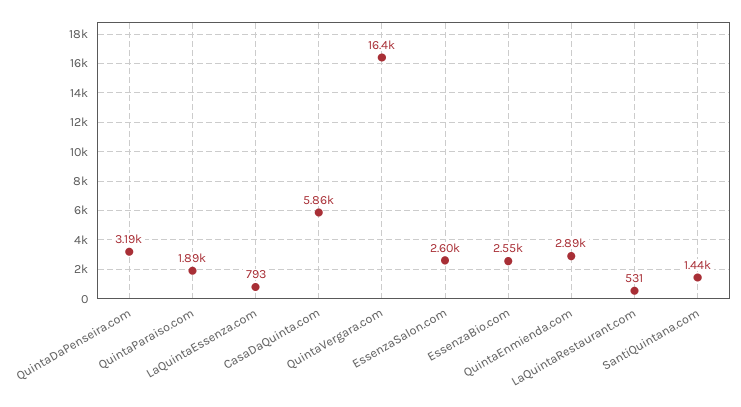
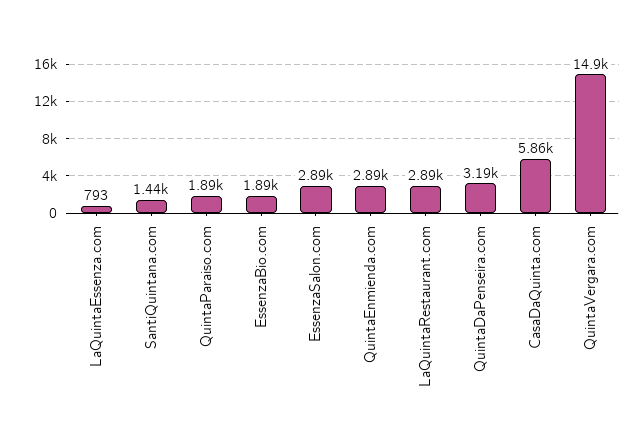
QuintaVergara.com: 16400 -> 14900
EssenzaSalon.com: 2600 -> 2890
EssenzaBio.com: 2550 -> 1890
LaQuintaRestaurant.com: 531 -> 2890

